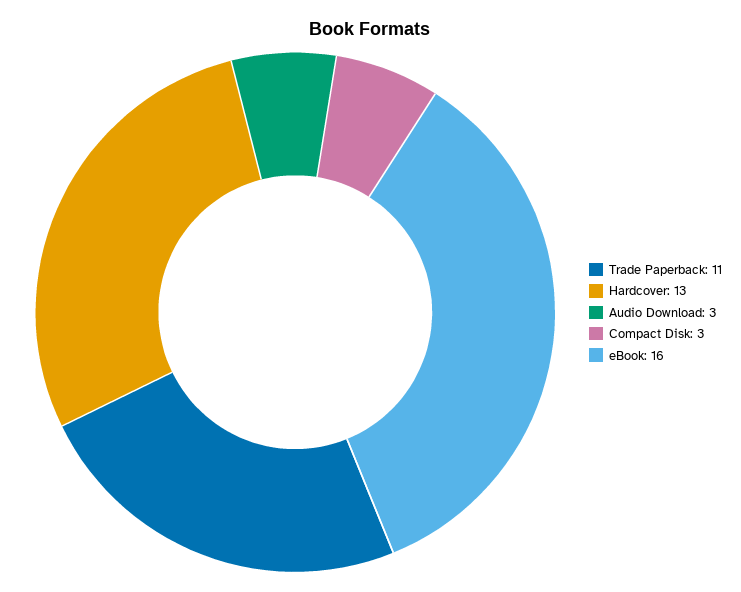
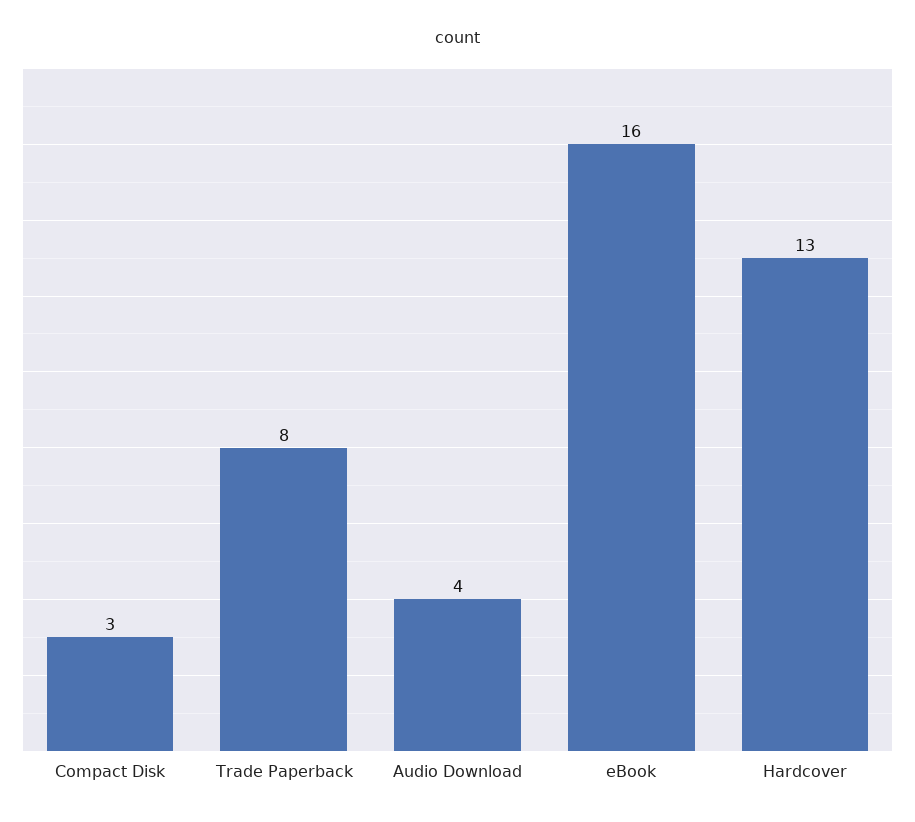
Trade Paperback: 11 -> 8
Audio Download: 3 -> 4

